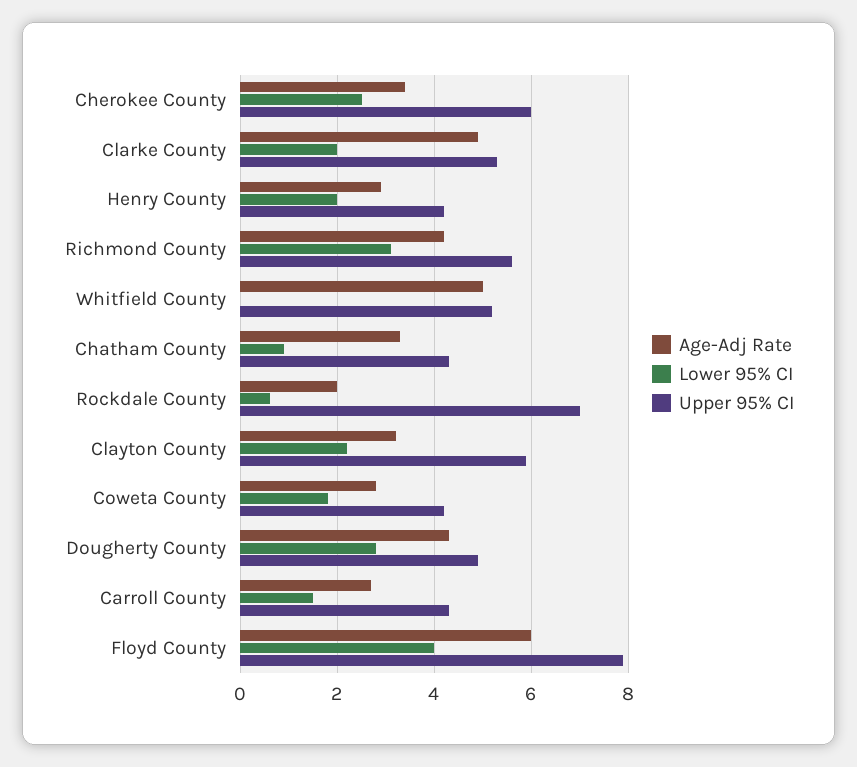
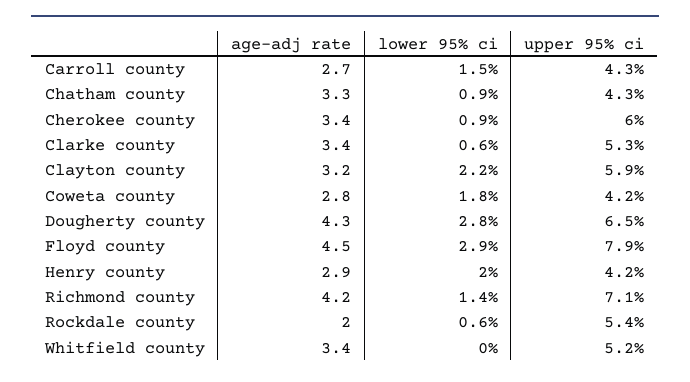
Lower 95% CI, Cherokee County: 2.5 -> 0.9
Age-Adj Rate, Clarke County: 5 -> 3.4
Lower 95% CI, Clarke County: 2 -> 0.6
Lower 95% CI, Richmond County: 3 -> 1.4
Upper 95% CI, Richmond County: 5.5 -> 7.1
Age-Adj Rate, Whitfield County: 5 -> 3.4
Upper 95% CI, Rockdale County: 7 -> 5.4
Upper 95% CI, Dougherty County: 5 -> 6.5
Age-Adj Rate, Floyd County: 6 -> 4.5
Lower 95% CI, Floyd County: 4 -> 2.9

